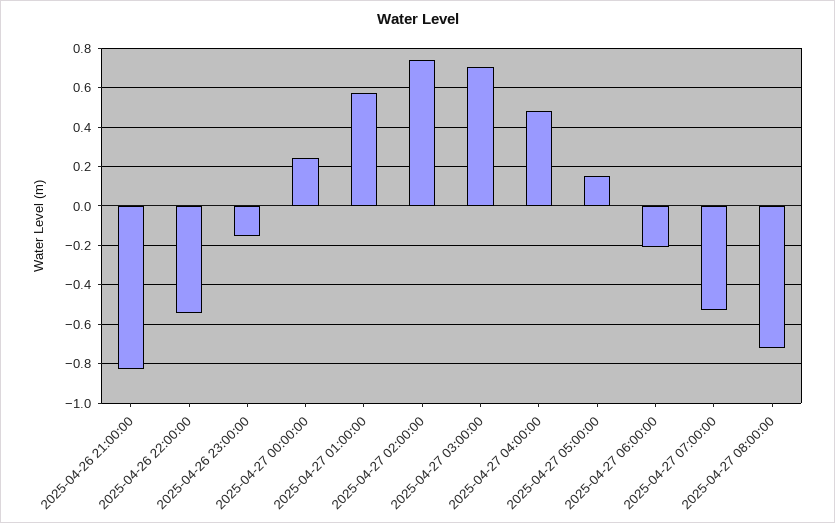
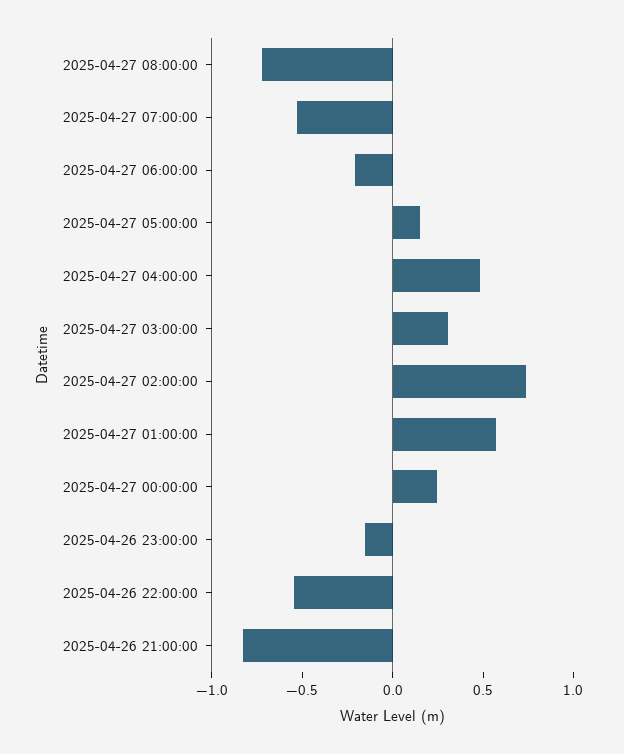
2025-04-27 03:00:00: 0.7 -> 0.3

